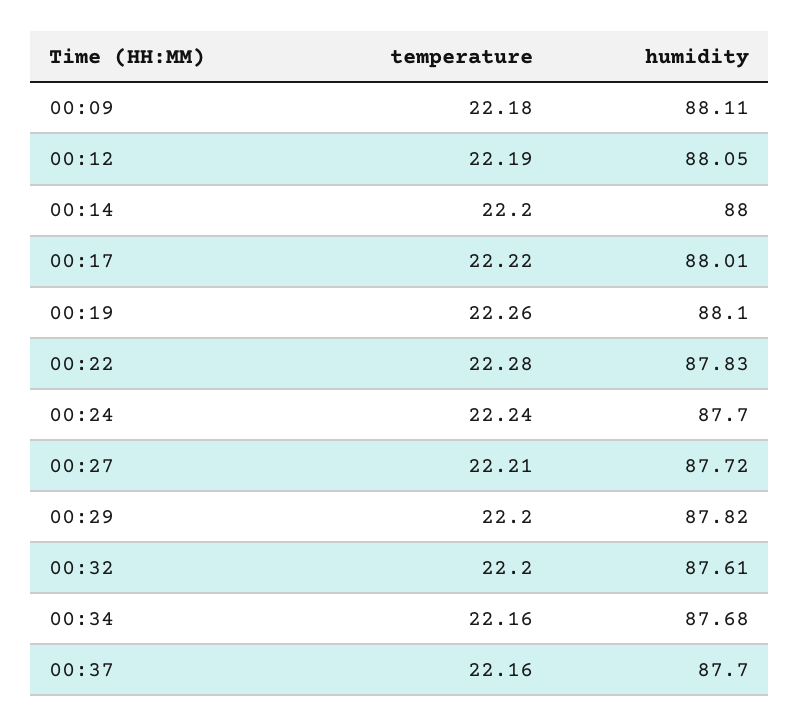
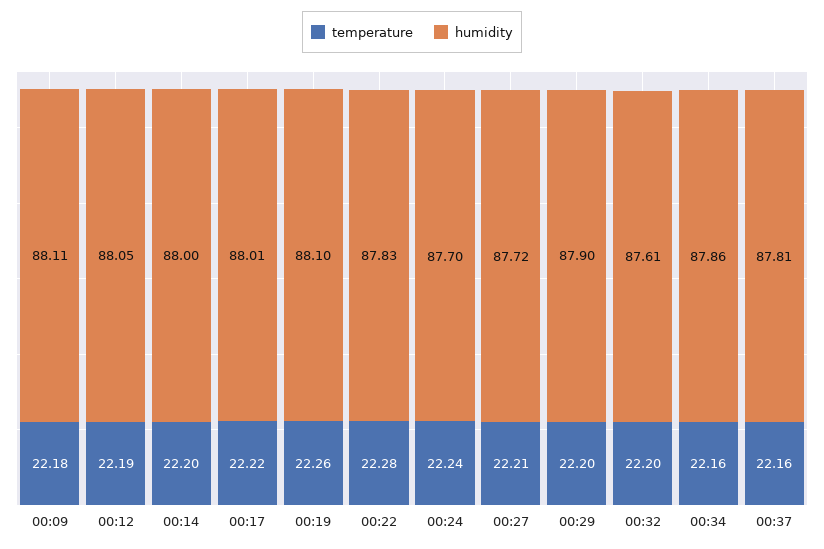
humidity, 00:29: 87.82 -> 87.9
humidity, 00:34: 87.68 -> 87.86
humidity, 00:37: 87.7 -> 87.81

